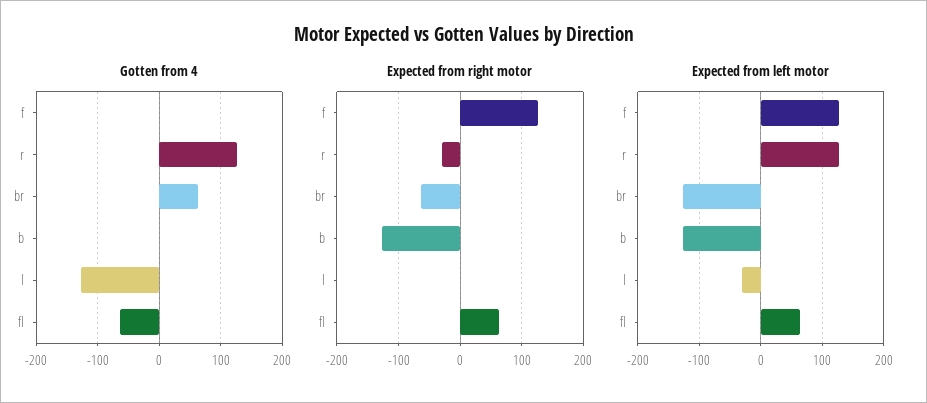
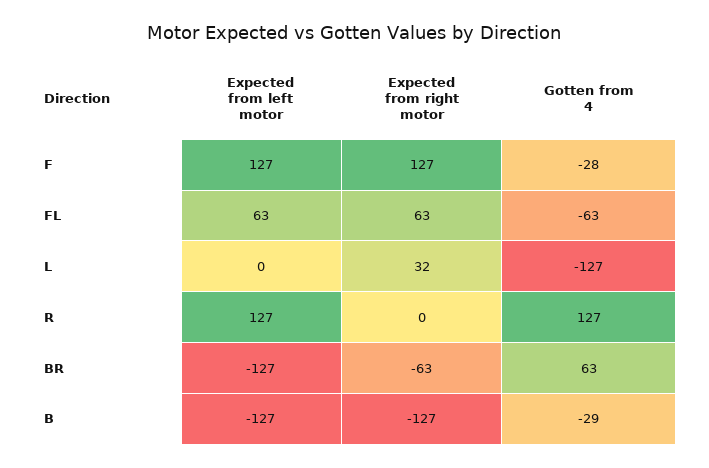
Gotten from 4, f: 0 -> -28
Gotten from 4, b: 0 -> -29
Expected from right motor, r: -30 -> 0
Expected from right motor, l: 0 -> 32
Expected from left motor, l: -30 -> 0

